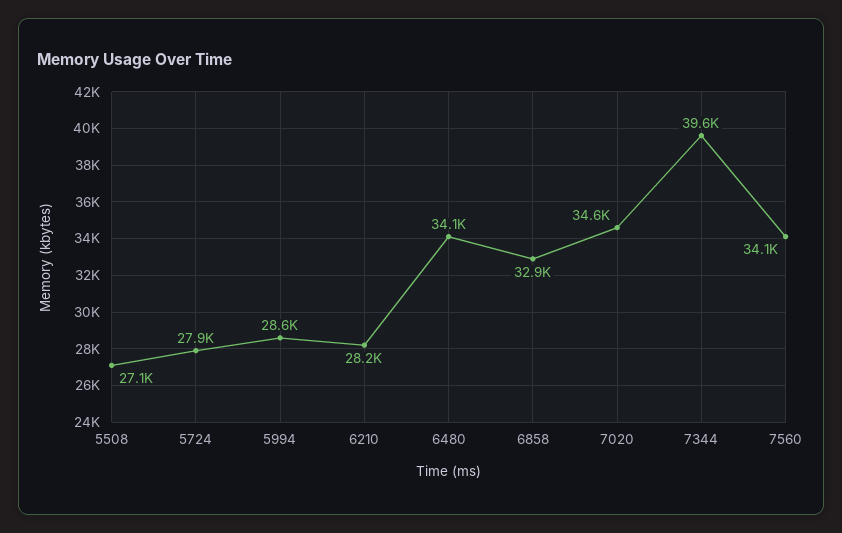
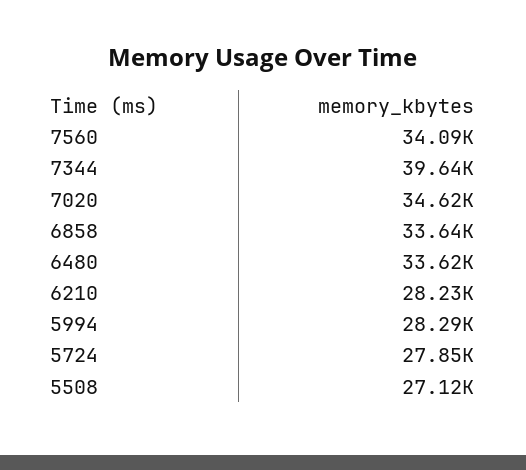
5994: 28600 -> 28290
6480: 34100 -> 33620
6858: 32900 -> 33640

